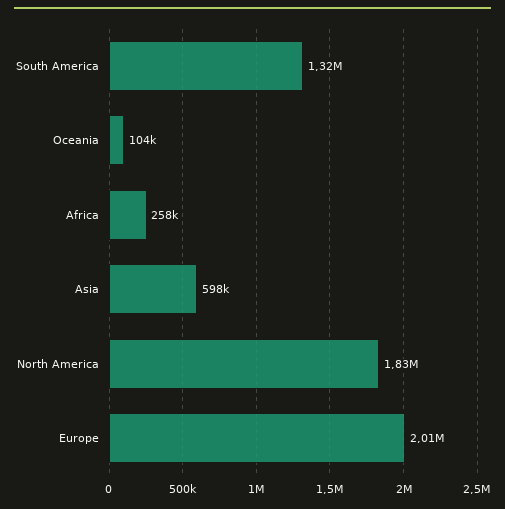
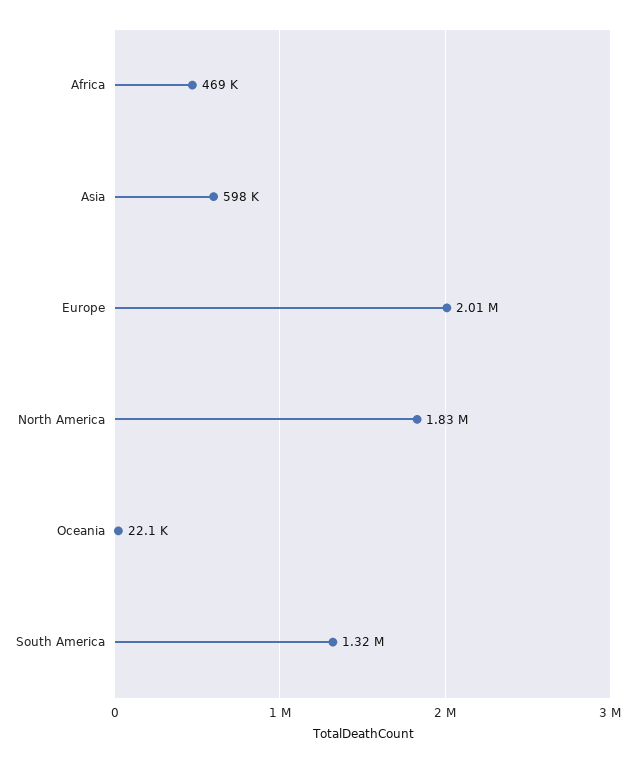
Oceania: 104000 -> 22100
Africa: 258000 -> 469000

